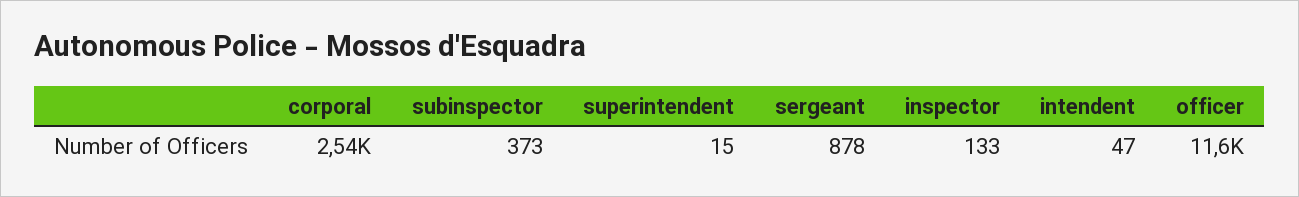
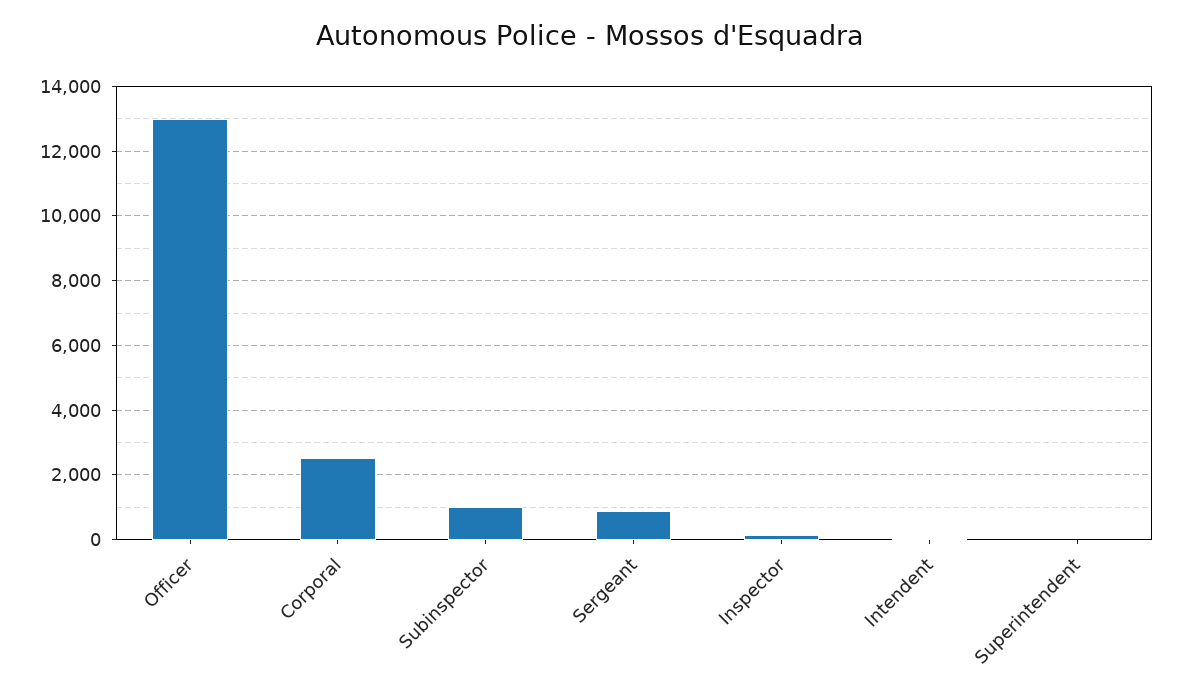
subinspector: 373 -> 1000
officer: 11600 -> 13000

